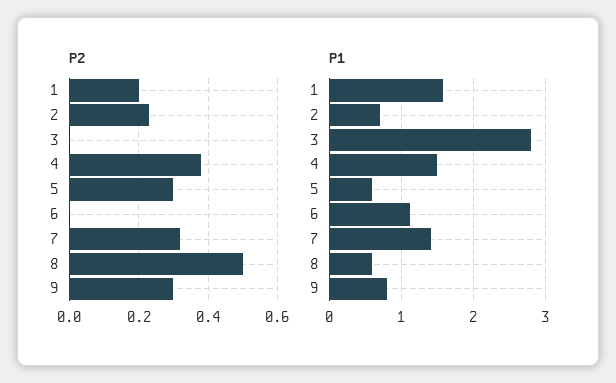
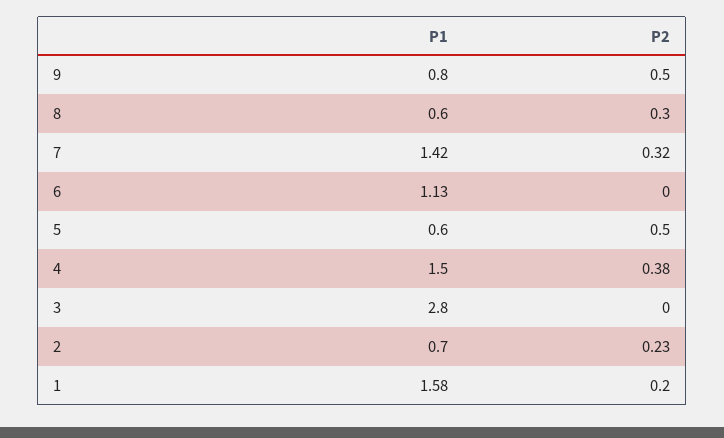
P2, 5: 0.3 -> 0.5
P2, 8: 0.5 -> 0.3
P2, 9: 0.3 -> 0.5

